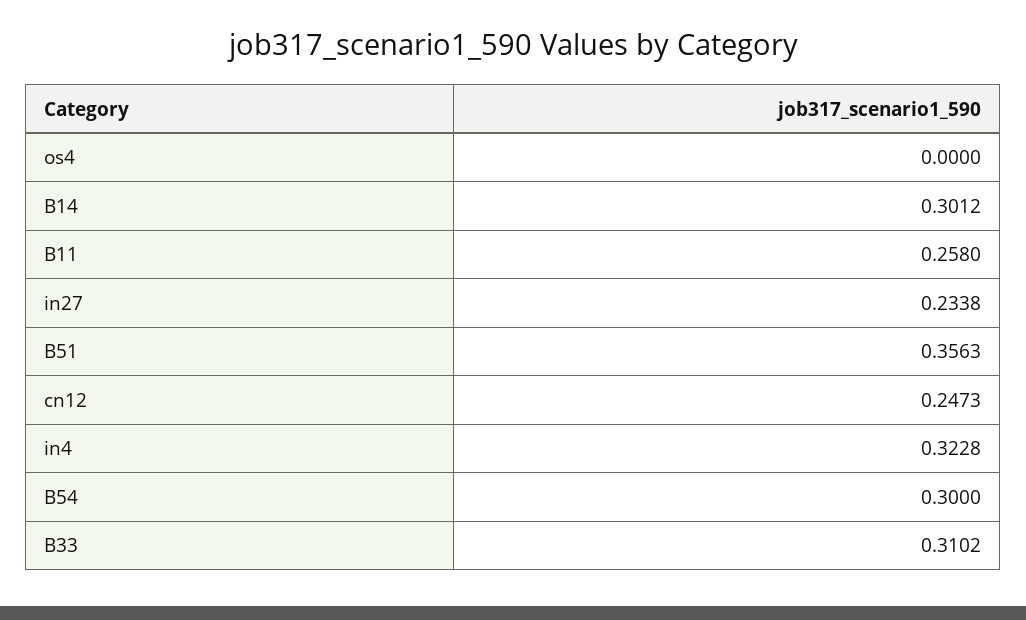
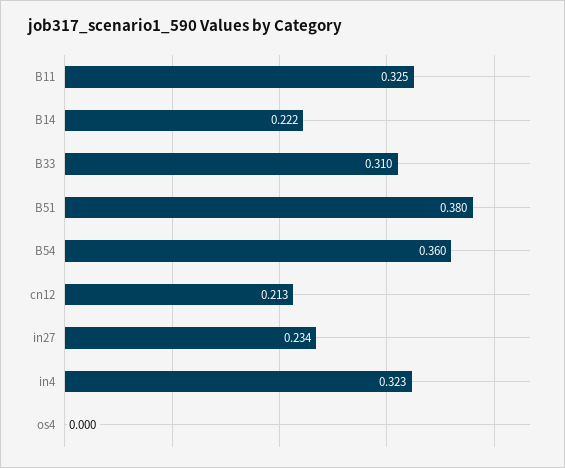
B14: 0.3012 -> 0.222
B11: 0.258 -> 0.325
B51: 0.3563 -> 0.38
cn12: 0.2473 -> 0.213
B54: 0.3 -> 0.36

